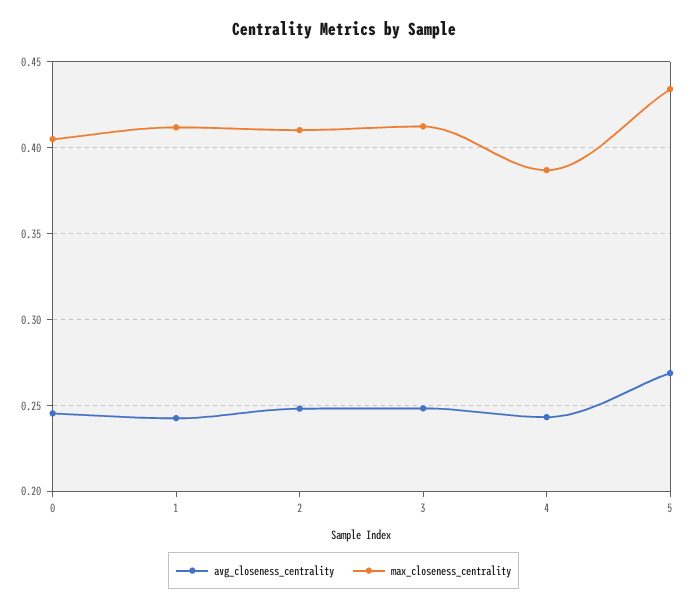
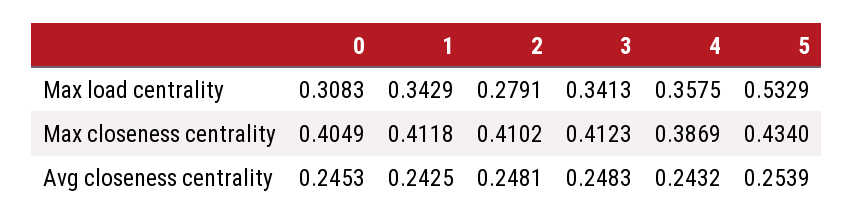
avg_closeness_centrality, 5: 0.27 -> 0.2539
Max load centrality, 0: none -> 0.3083
Max load centrality, 1: none -> 0.3429
Max load centrality, 2: none -> 0.2791
Max load centrality, 3: none -> 0.3413
Max load centrality, 4: none -> 0.3575
Max load centrality, 5: none -> 0.5329

